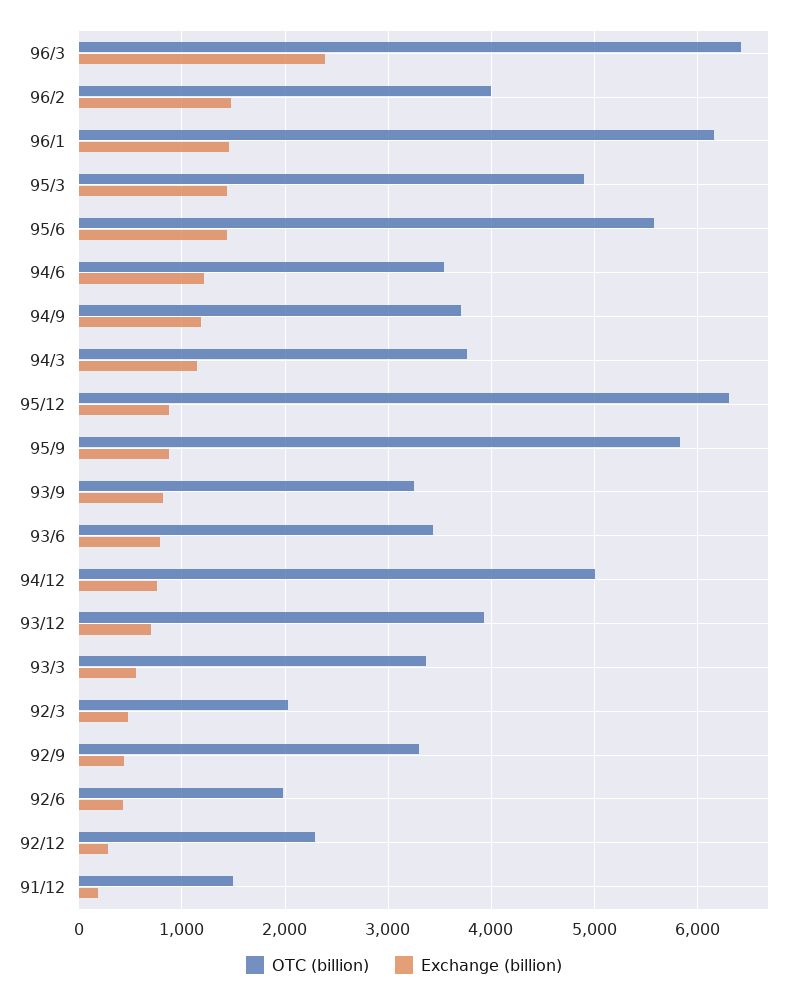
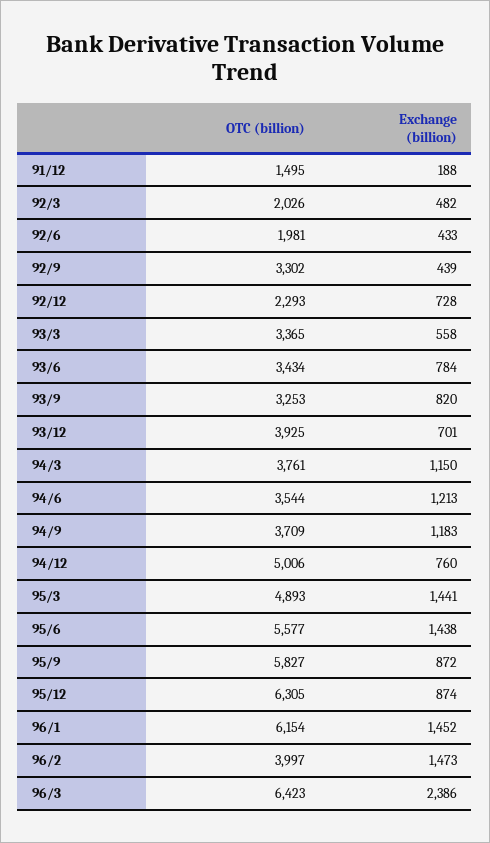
Exchange (billion), 92/12: 300 -> 728

